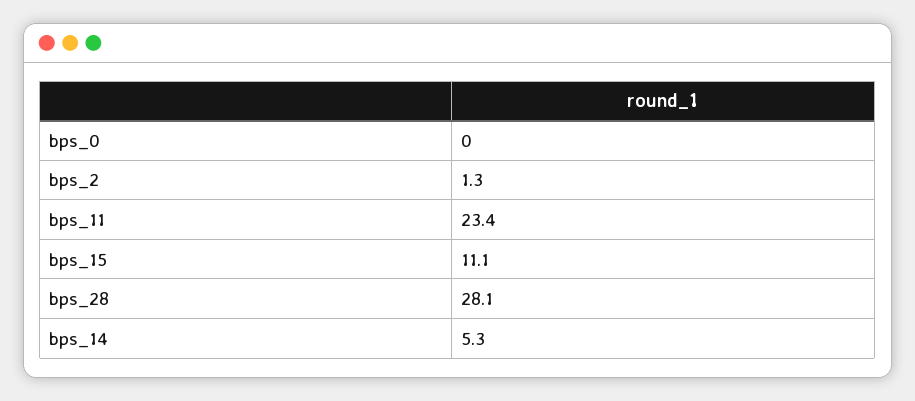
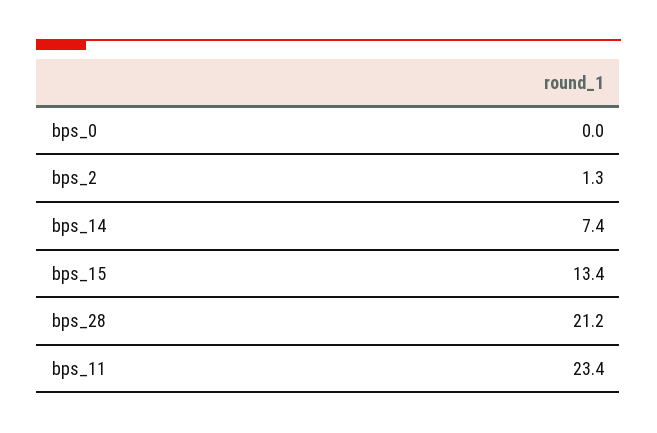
bps_15: 11.1 -> 13.4
bps_28: 28.1 -> 21.2
bps_14: 5.3 -> 7.4

